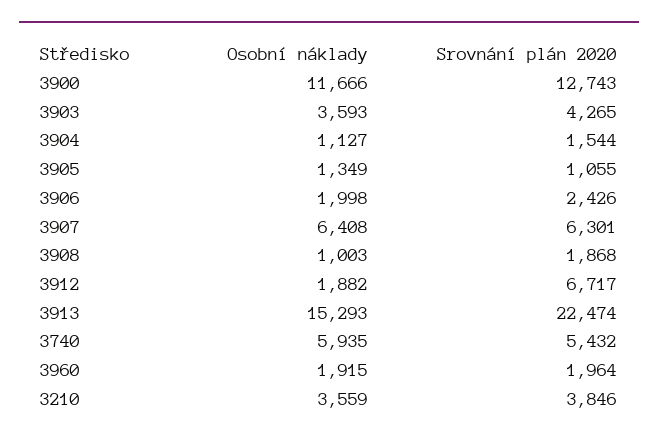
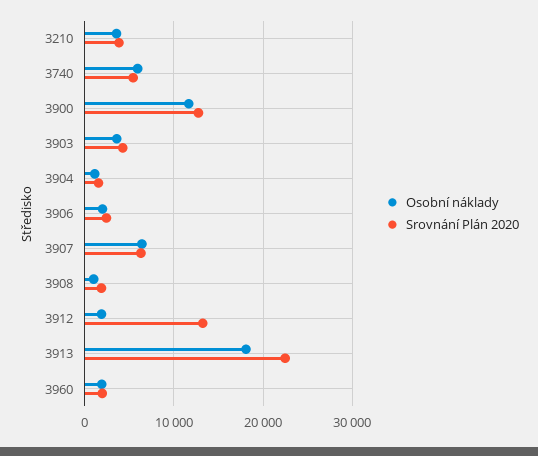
Osobní náklady, 3905: 1349 -> none
Srovnání plán 2020, 3905: 1055 -> none
Srovnání plán 2020, 3912: 6717 -> 13000
Osobní náklady, 3913: 15293 -> 18000

